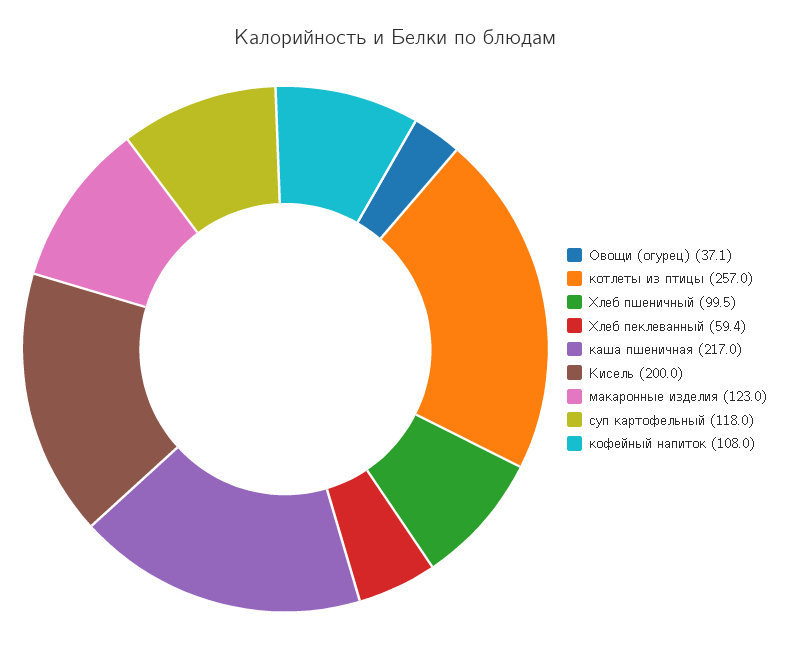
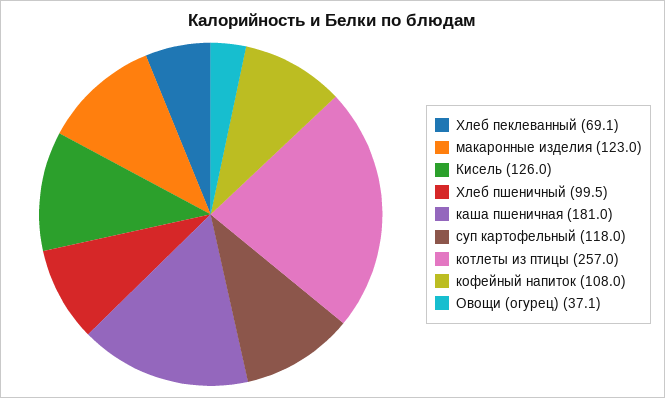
Хлеб пеклеванный: 59.4 -> 69.1
каша пшеничная: 217 -> 181
Кисель: 200 -> 126

